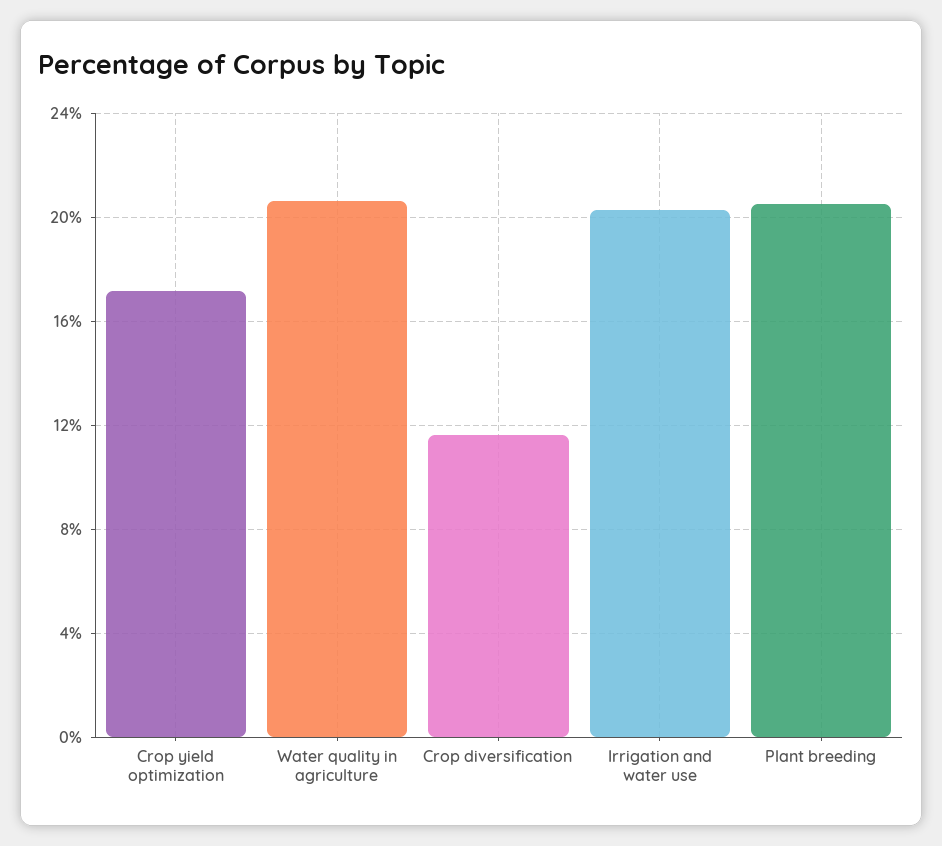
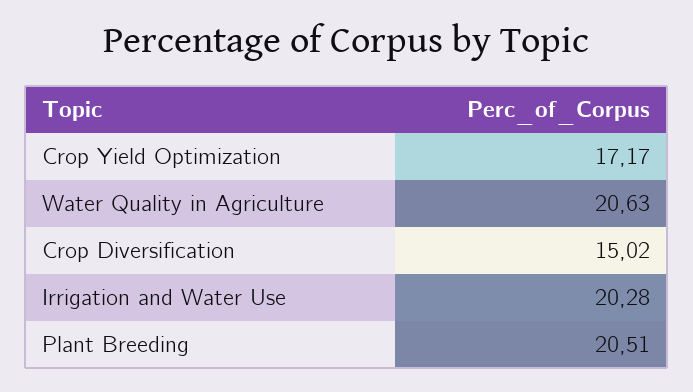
Crop diversification: 11.5 -> 15.02

